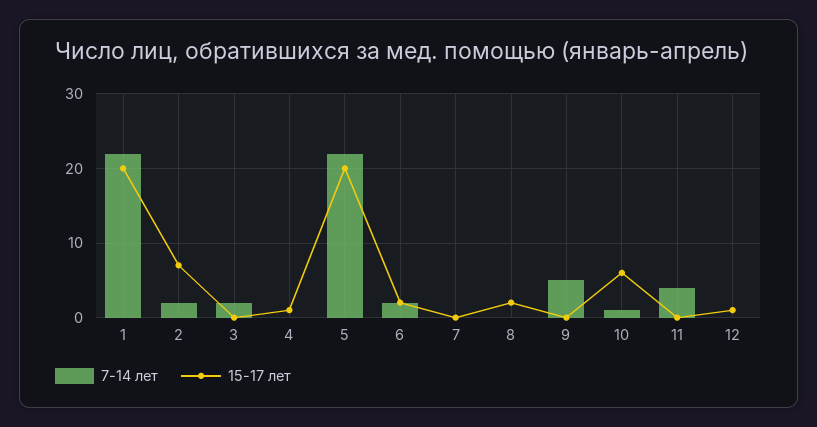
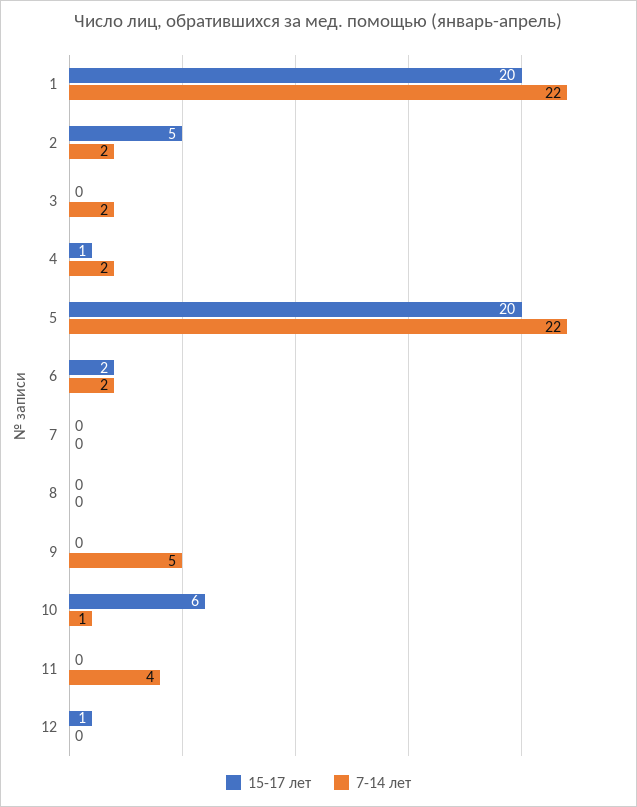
15-17 лет, 2: 7 -> 5
7-14 лет, 4: 0 -> 2
15-17 лет, 8: 2 -> 0

